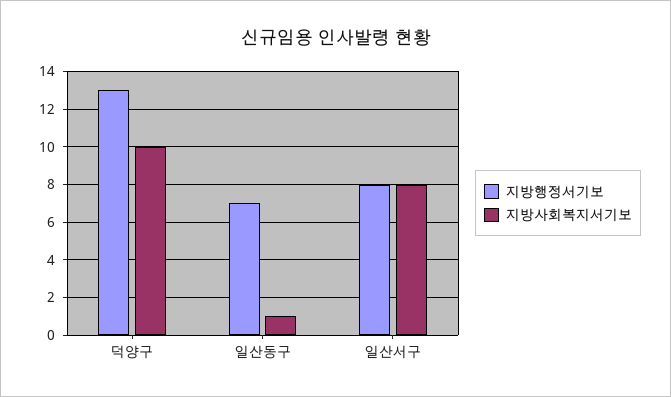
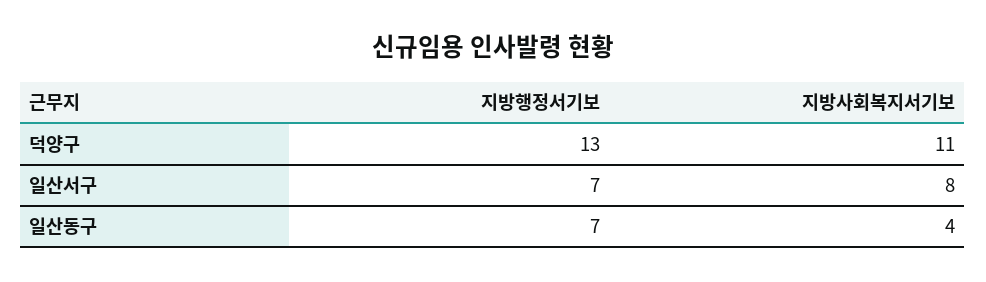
지방사회복지서기보, 덕양구: 10 -> 11
지방사회복지서기보, 일산동구: 1 -> 4
지방행정서기보, 일산서구: 8 -> 7

